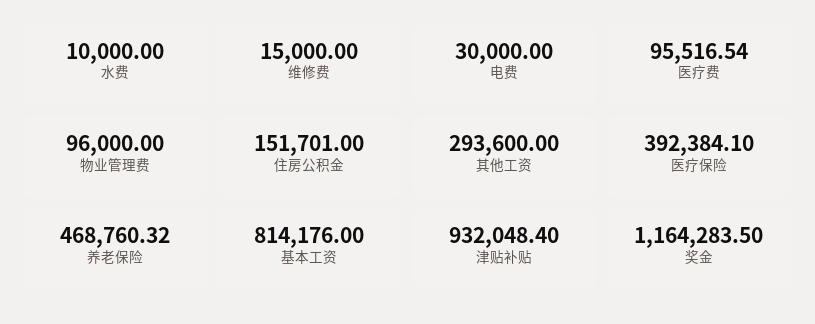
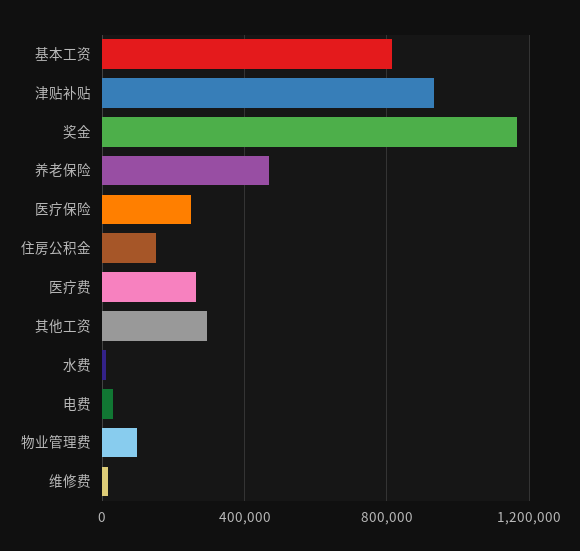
医疗费: 95516.54 -> 250000
医疗保险: 392384.1 -> 250000

